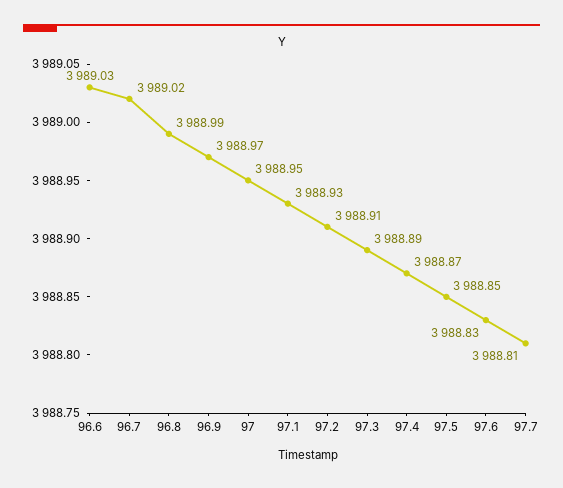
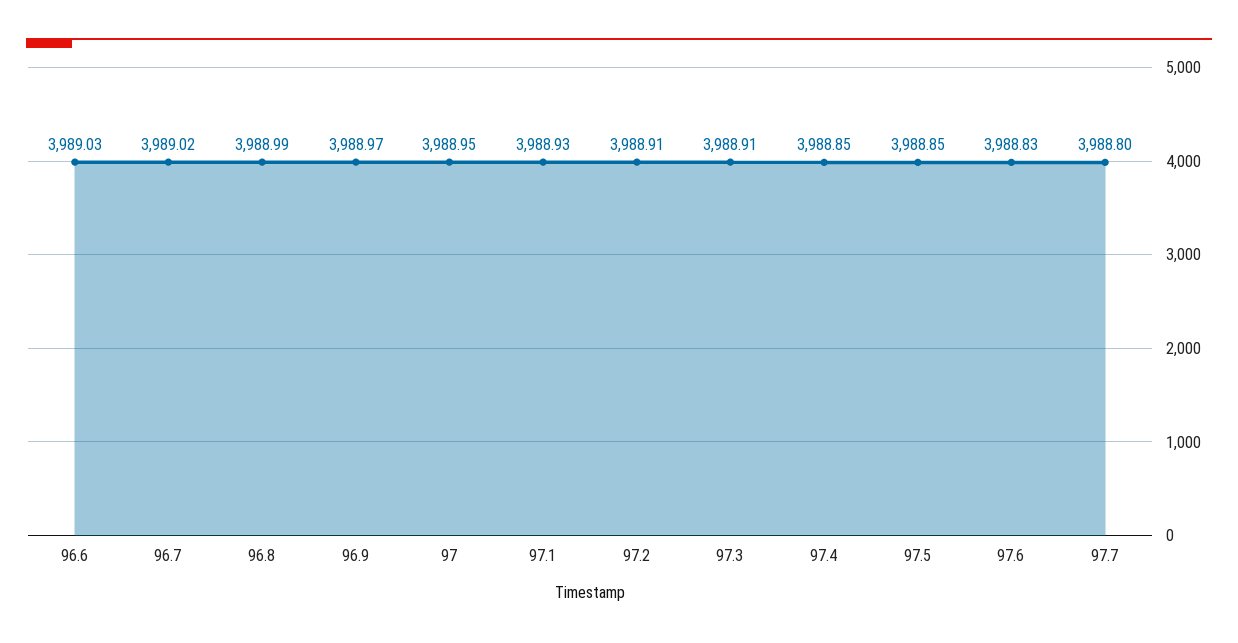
97.3: 3988.89 -> 3988.91
97.4: 3988.87 -> 3988.85
97.7: 3988.81 -> 3988.8

